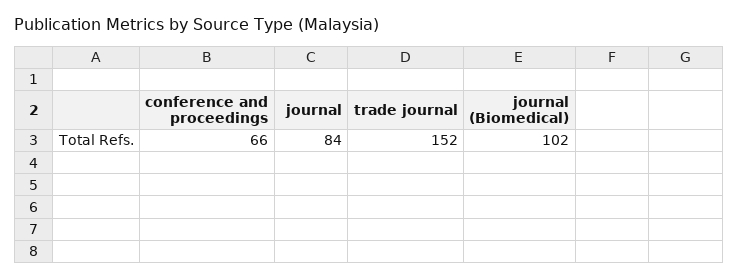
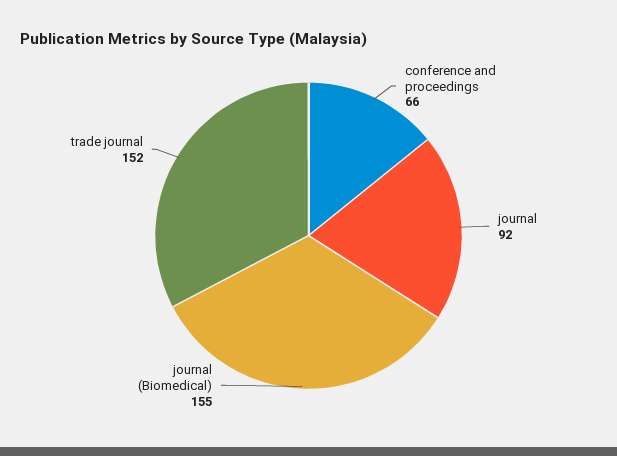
journal: 84 -> 92
journal (Biomedical): 102 -> 155

